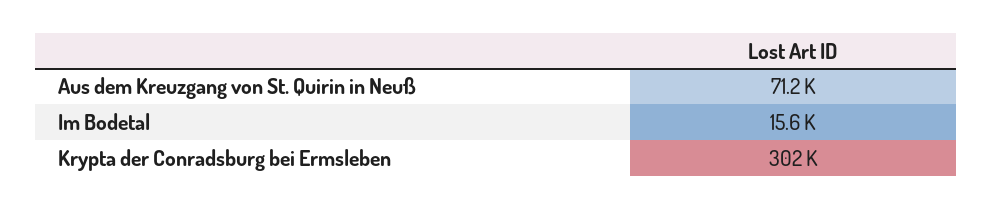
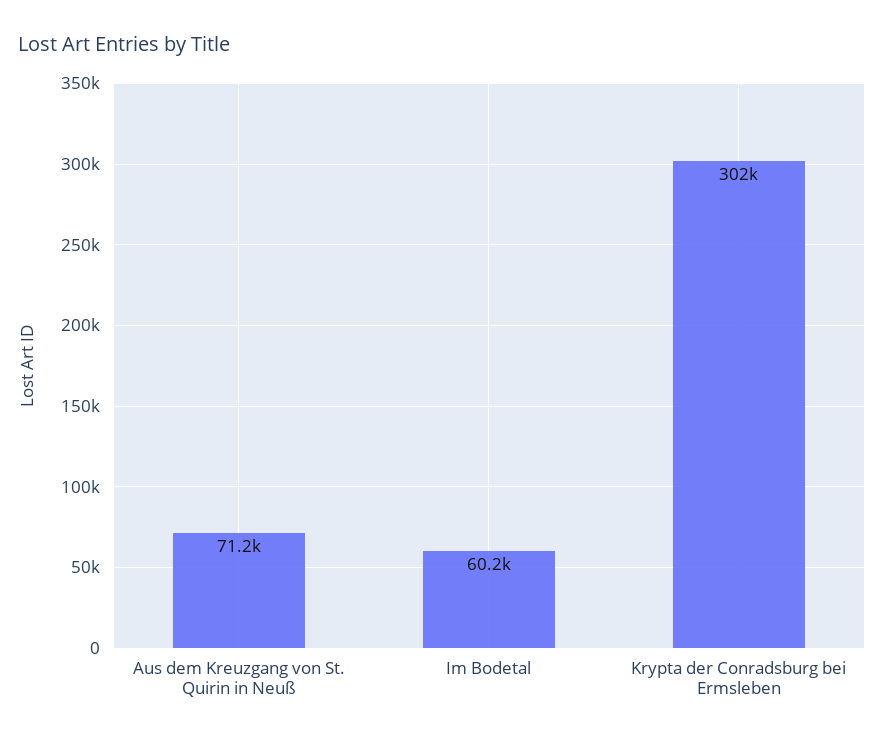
Im Bodetal: 15600 -> 60200

